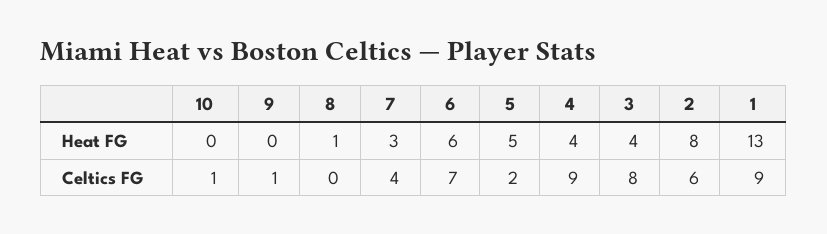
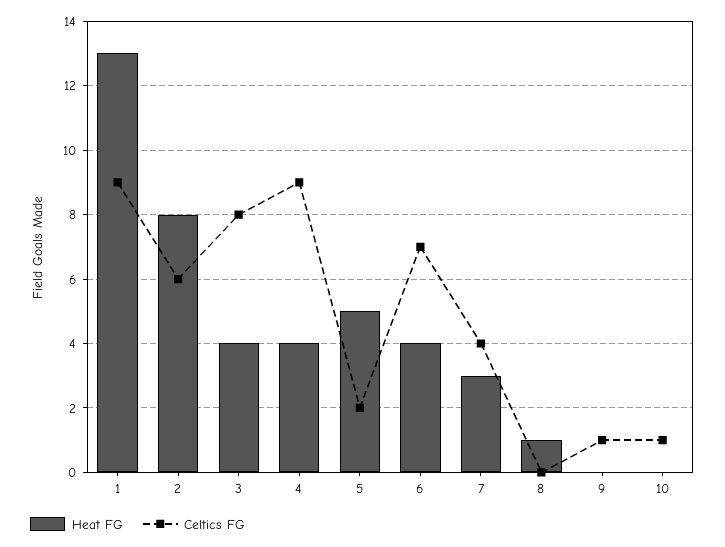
Heat FG, 6: 6 -> 4

